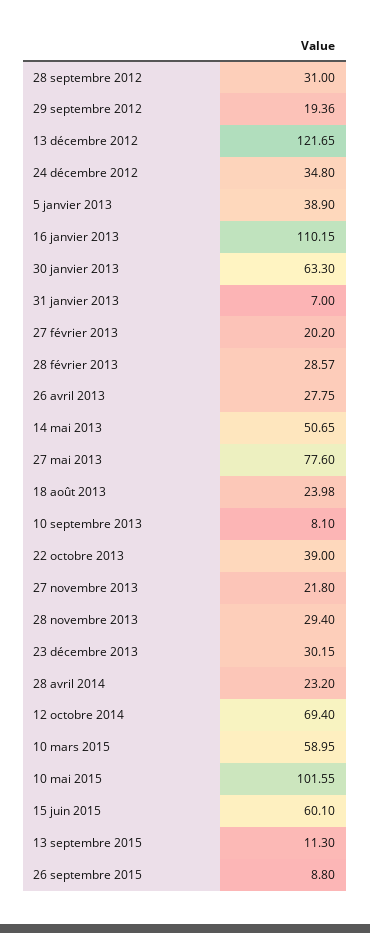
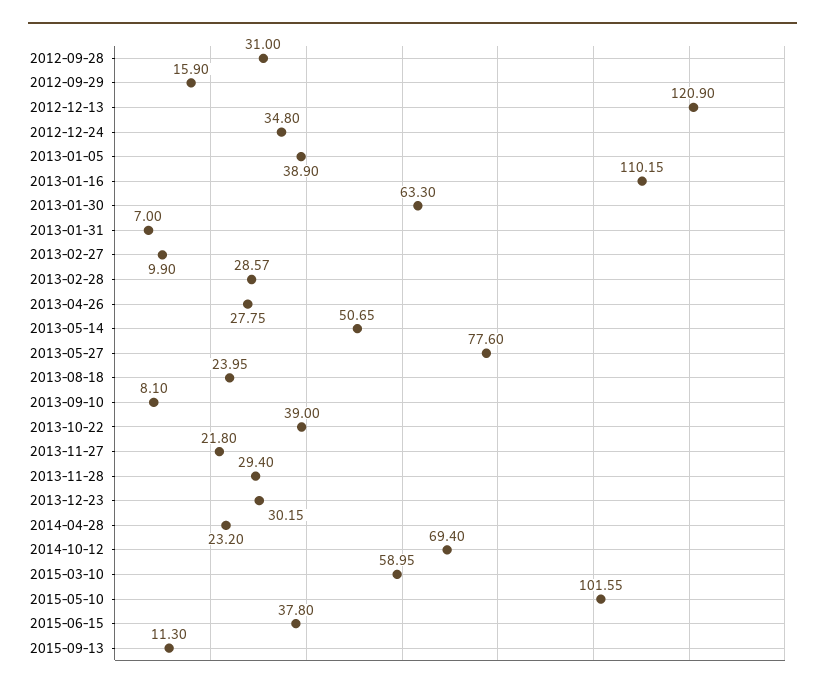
29 septembre 2012: 19.36 -> 15.9
13 décembre 2012: 121.65 -> 120.9
27 février 2013: 20.2 -> 9.9
18 août 2013: 23.98 -> 23.95
15 juin 2015: 60.1 -> 37.8
26 septembre 2015: 8.8 -> none

